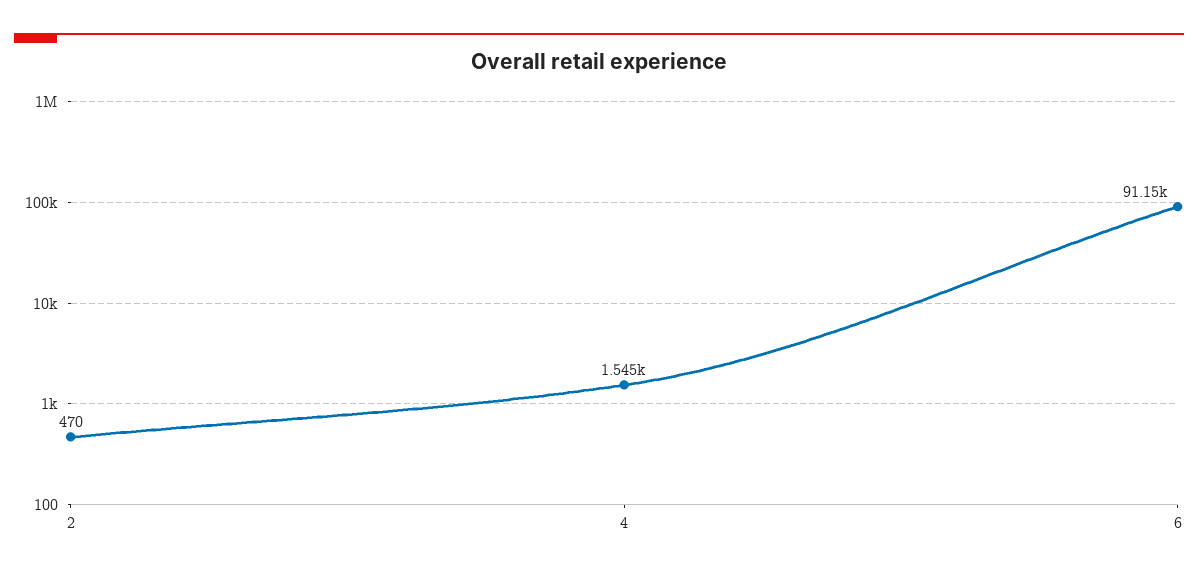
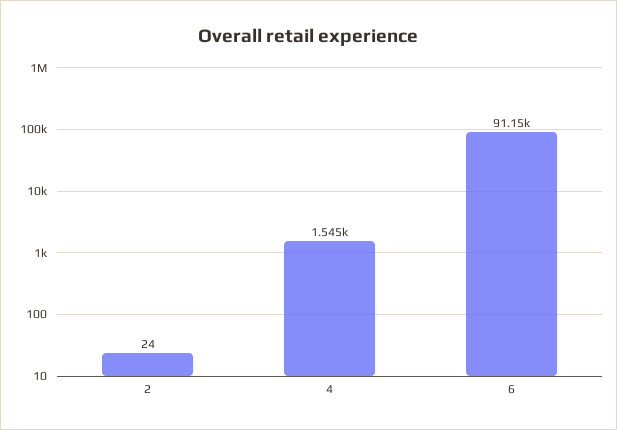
2: 470 -> 24

